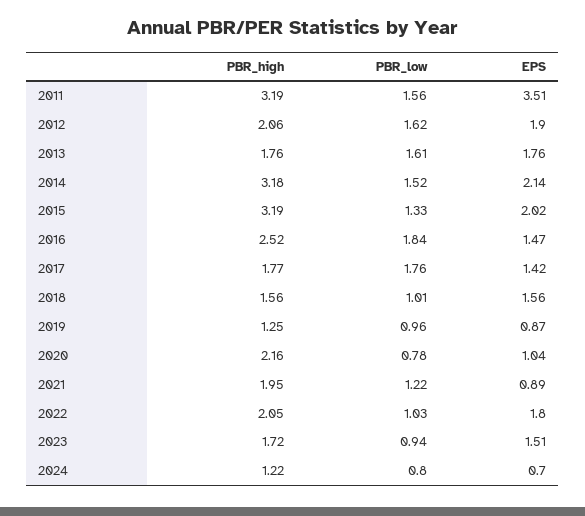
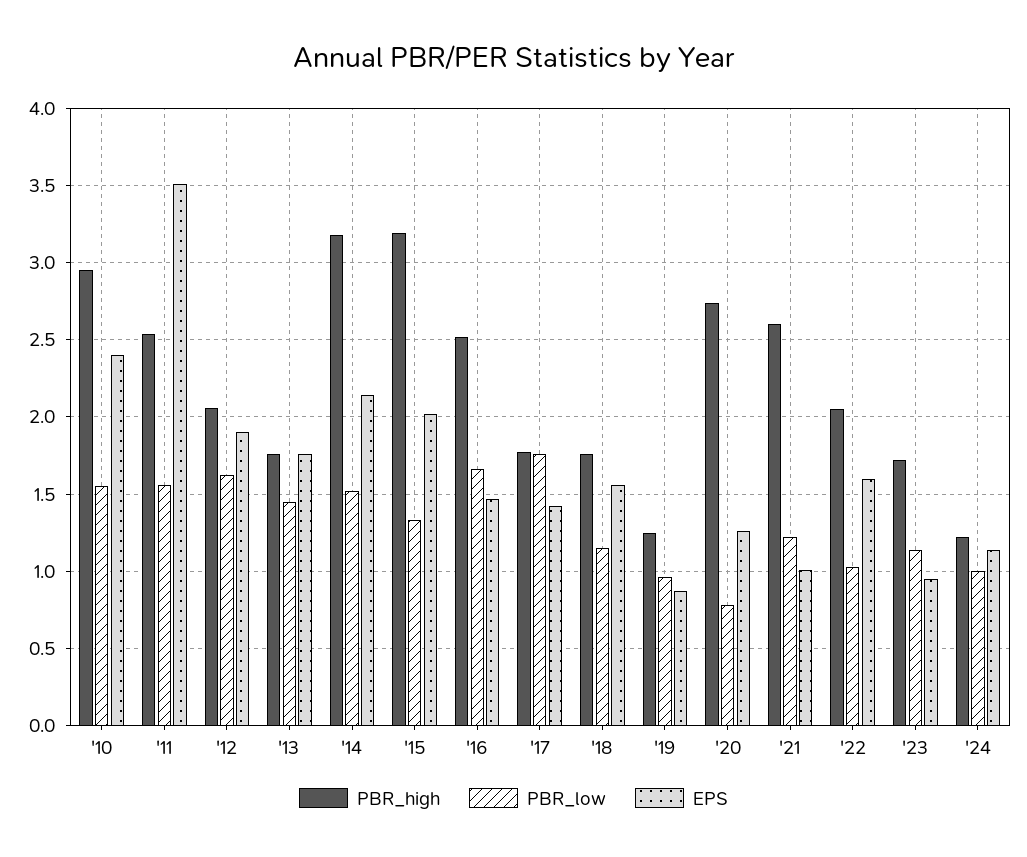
PBR_high, 2011: 3.19 -> 2.55
PBR_low, 2013: 1.61 -> 1.45
PBR_low, 2016: 1.84 -> 1.65
PBR_high, 2018: 1.56 -> 1.75
PBR_low, 2018: 1.01 -> 1.15
PBR_high, 2020: 2.16 -> 2.75
EPS, 2020: 1.04 -> 1.25
PBR_high, 2021: 1.95 -> 2.6
EPS, 2021: 0.89 -> 1
EPS, 2022: 1.8 -> 1.6
PBR_low, 2023: 0.94 -> 1.15
EPS, 2023: 1.51 -> 0.95
PBR_low, 2024: 0.8 -> 1
EPS, 2024: 0.7 -> 1.15
PBR_high, '10: none -> 2.95
PBR_low, '10: none -> 1.55
EPS, '10: none -> 2.4

